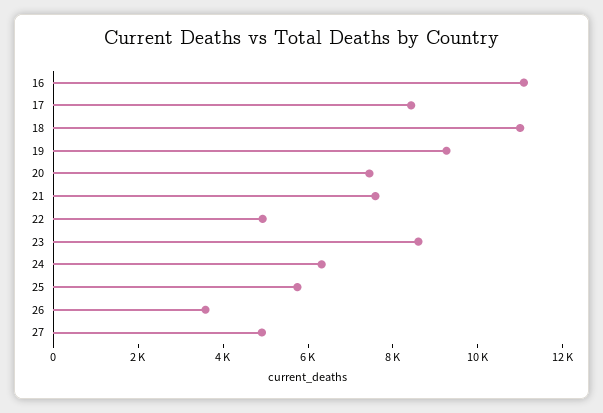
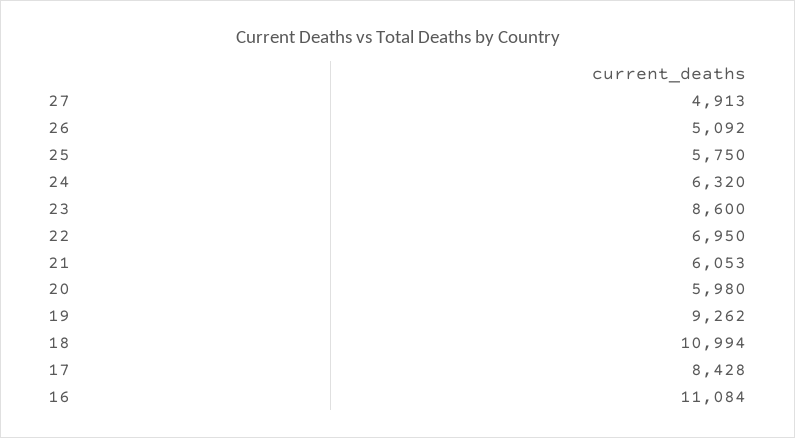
20: 7500 -> 5980
21: 7500 -> 6053
22: 5000 -> 6950
26: 3500 -> 5092

